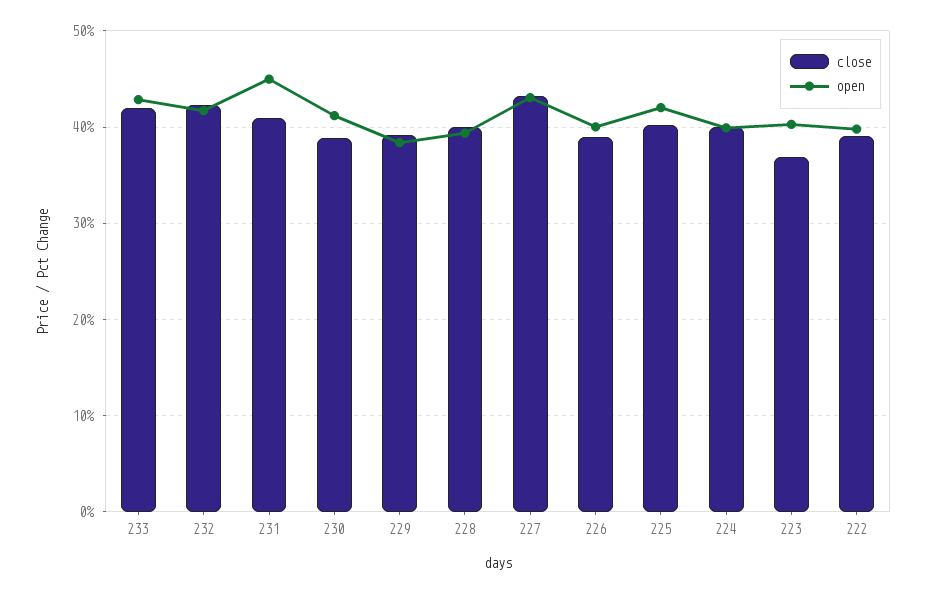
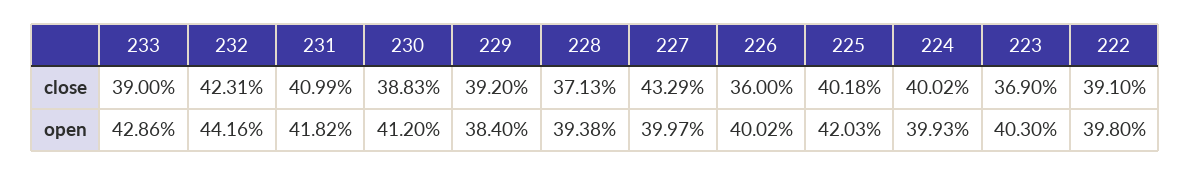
close, 233: 42 -> 39
open, 232: 42 -> 44.16
open, 231: 45 -> 41.82
close, 228: 40 -> 37.13
open, 227: 43 -> 39.97
close, 226: 39 -> 36

